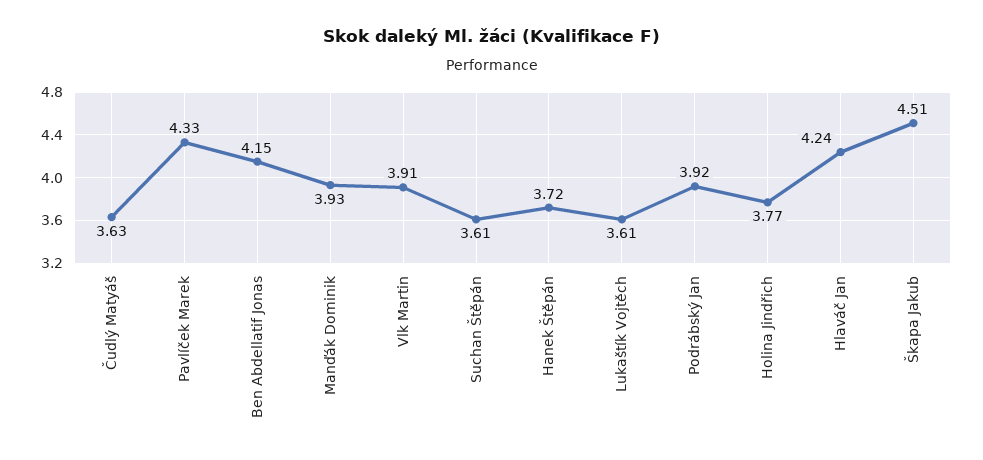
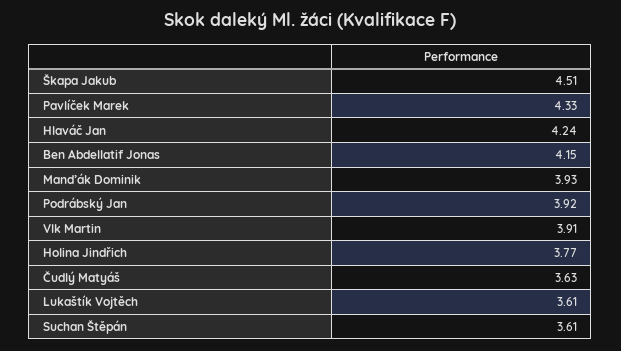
Hanek Štěpán: 3.72 -> none

